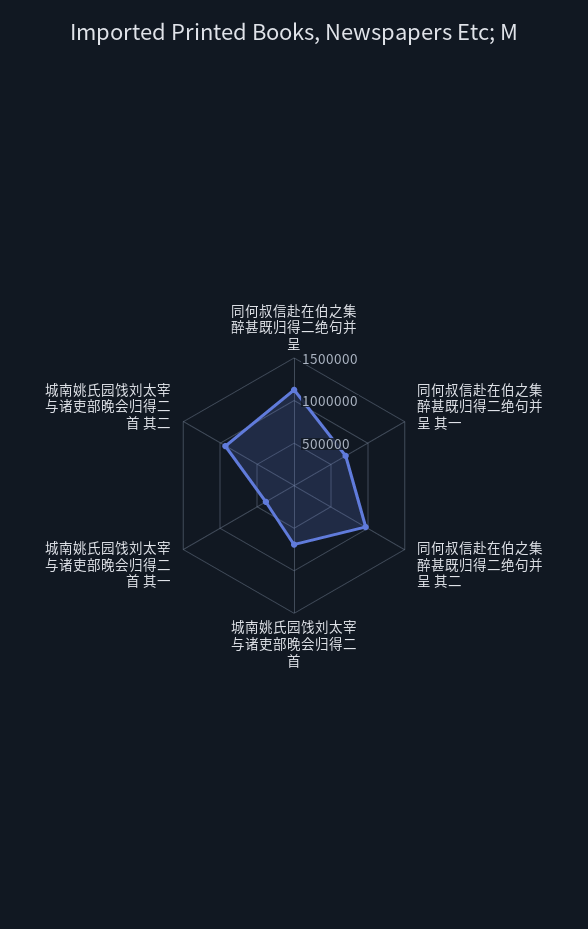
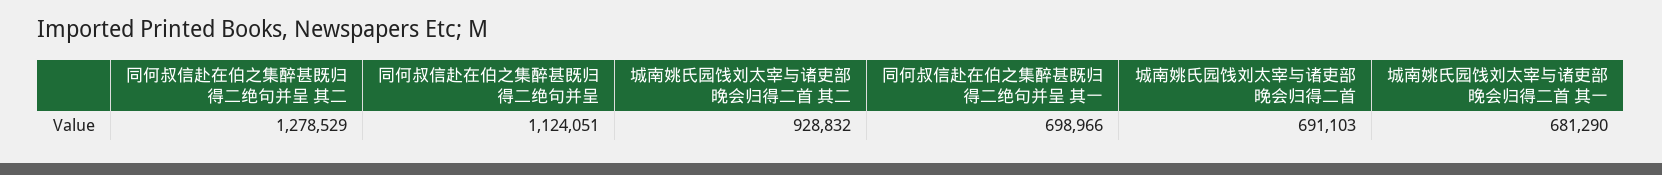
同何叔信赴在伯之集醉甚既归得二绝句并呈 其二: 1000000 -> 1278529
城南姚氏园饯刘太宰与诸吏部晚会归得二首 其一: 400000 -> 681290

